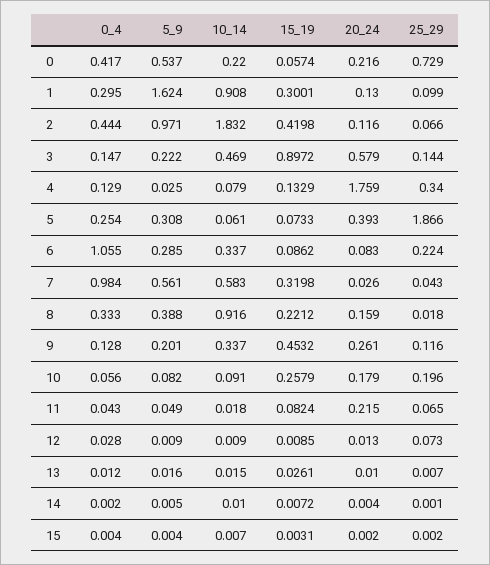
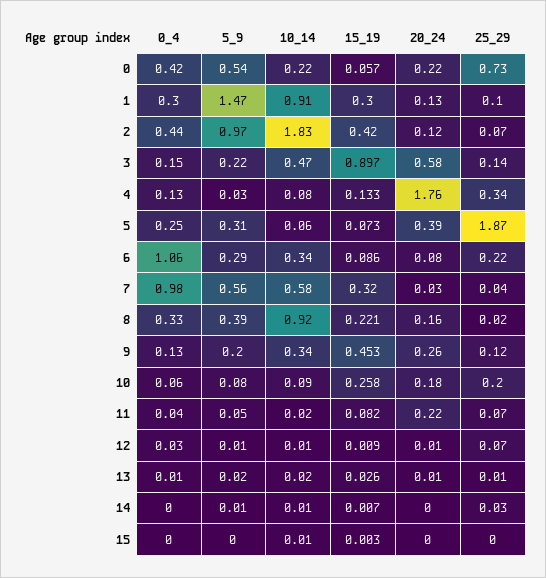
5_9, 1: 1.624 -> 1.47
25_29, 14: 0.001 -> 0.03

